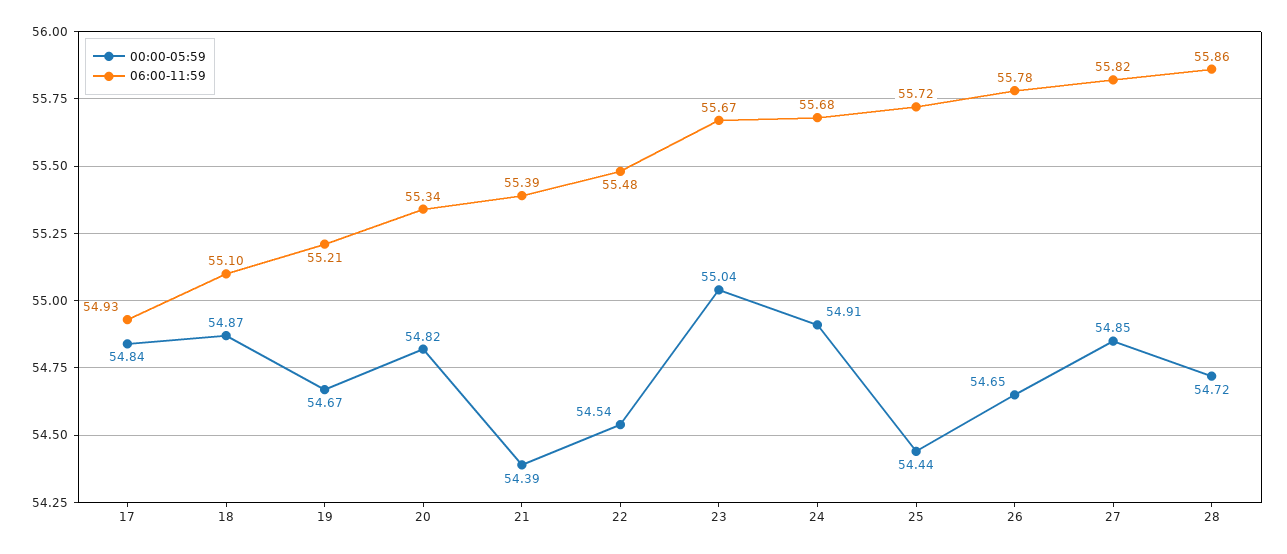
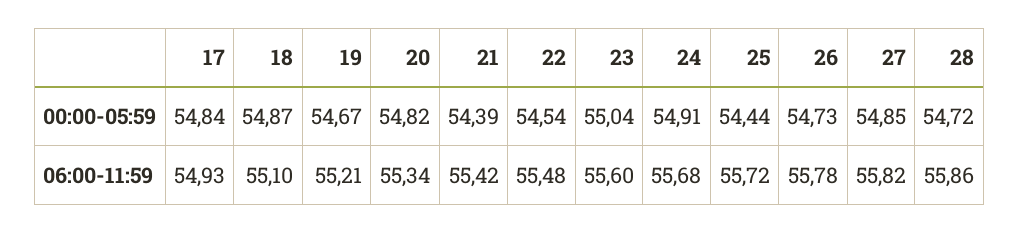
06:00-11:59, 21: 55.39 -> 55.42
06:00-11:59, 23: 55.67 -> 55.6
00:00-05:59, 26: 54.65 -> 54.73

